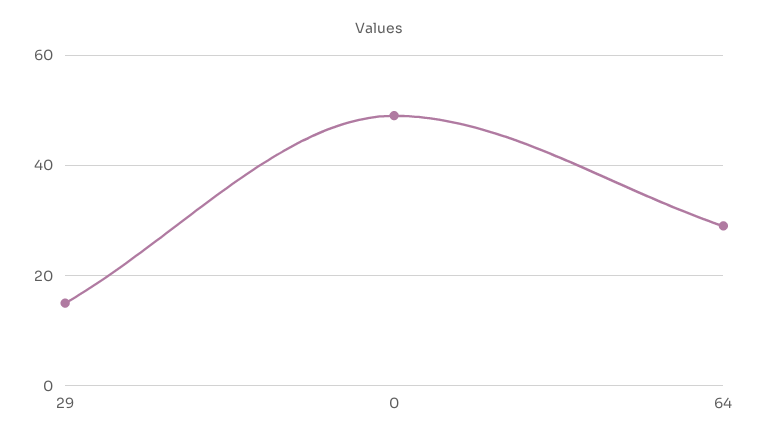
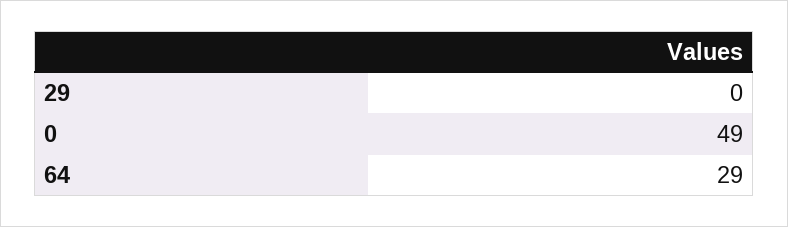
29: 15 -> 0

